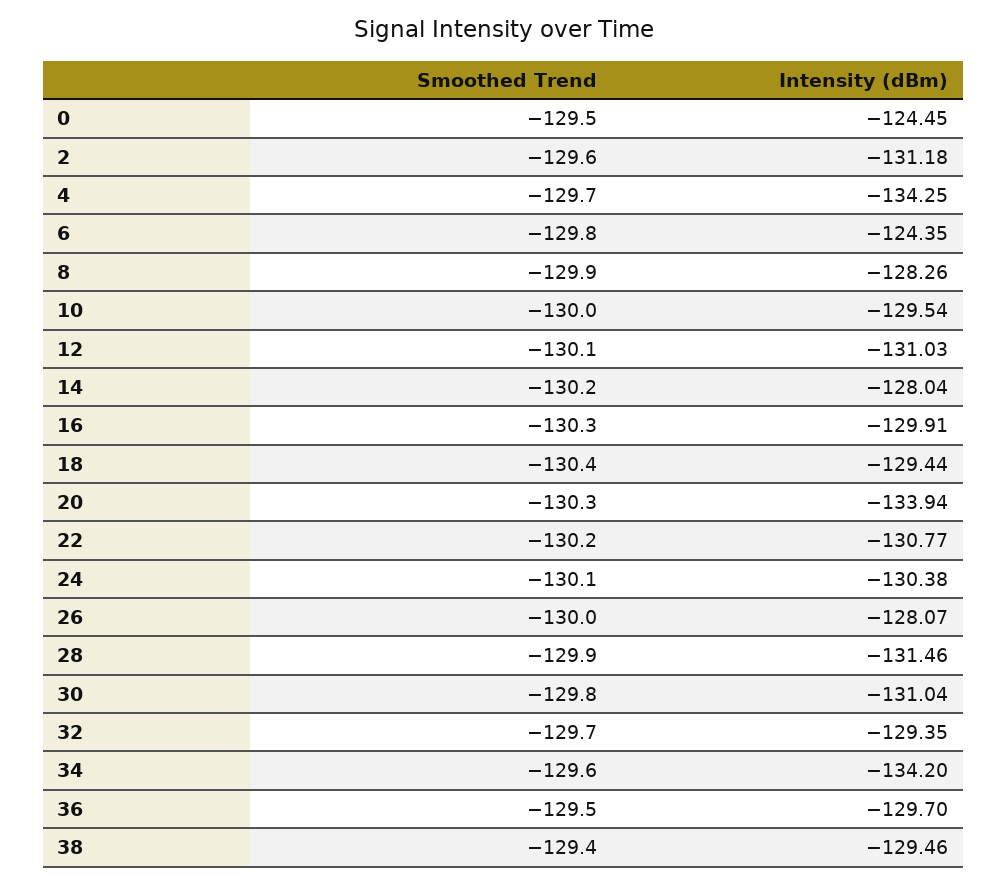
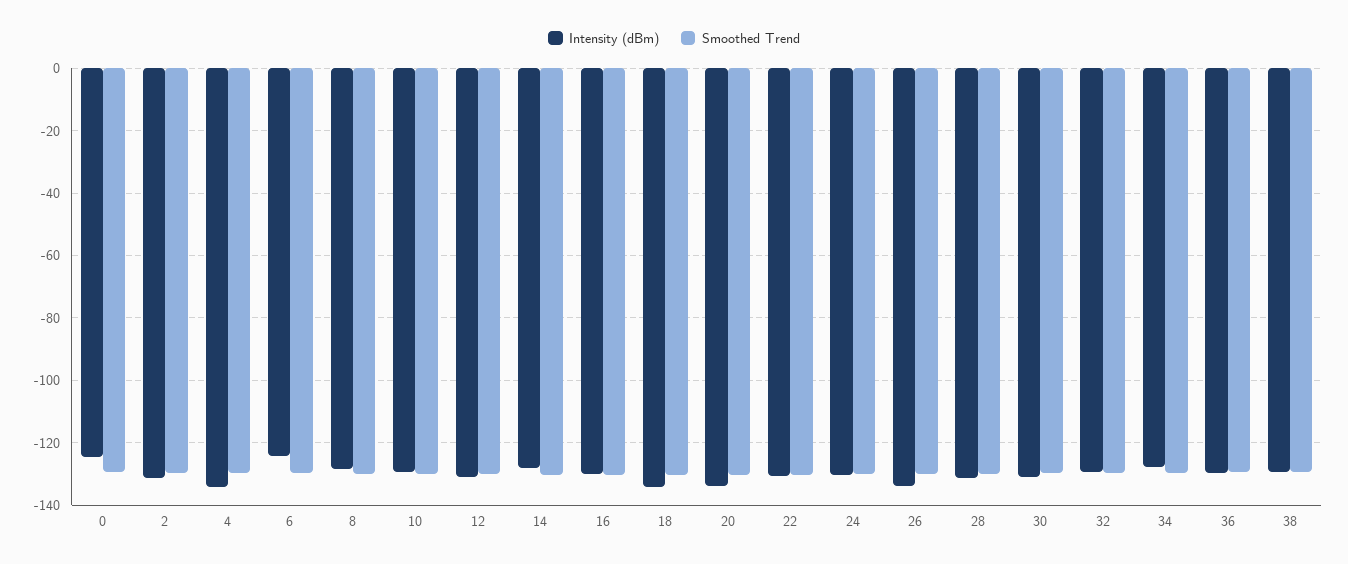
Intensity (dBm), 18: -129.44 -> -134
Intensity (dBm), 26: -128.07 -> -134
Intensity (dBm), 34: -134.2 -> -128

